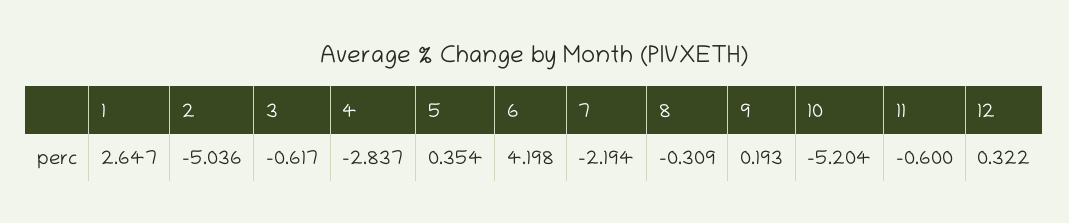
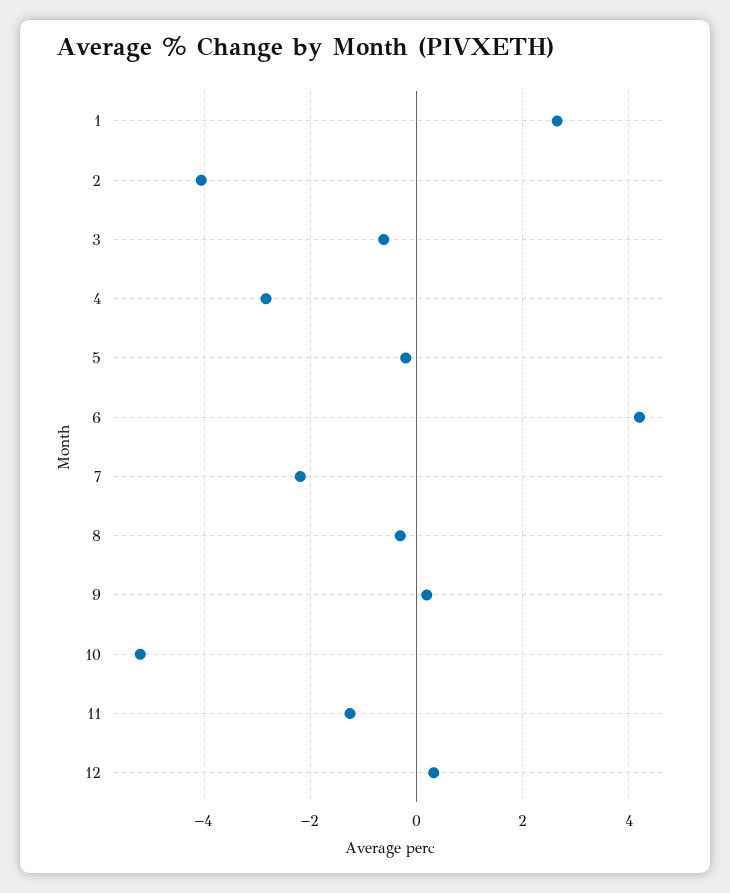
2: -5.036 -> -4
5: 0.354 -> -0.2
11: -0.6 -> -1.2

